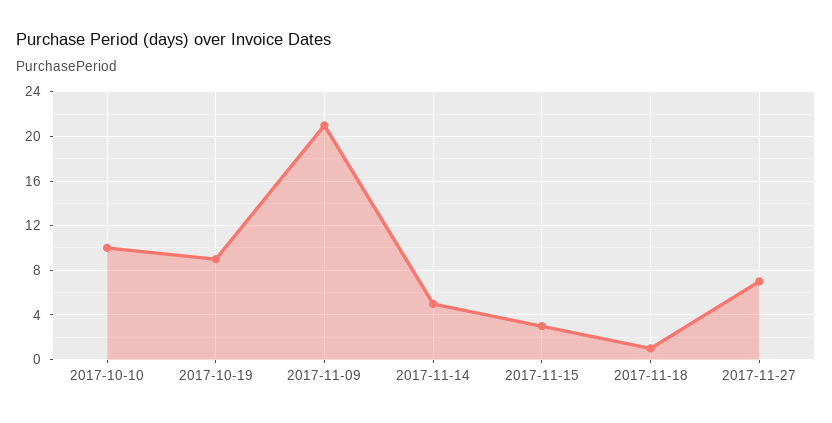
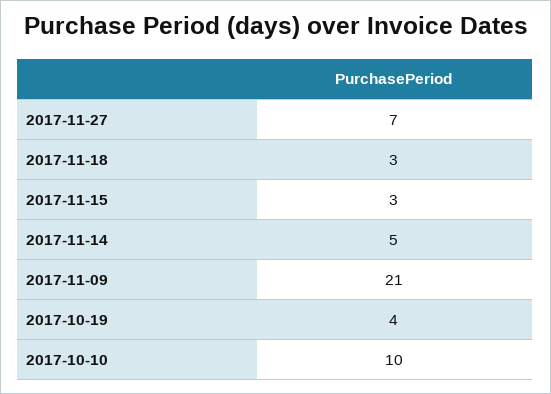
2017-10-19: 9 -> 4
2017-11-18: 1 -> 3

